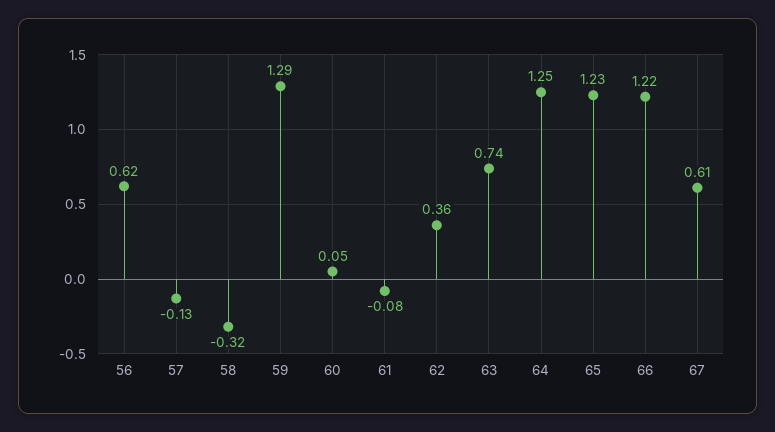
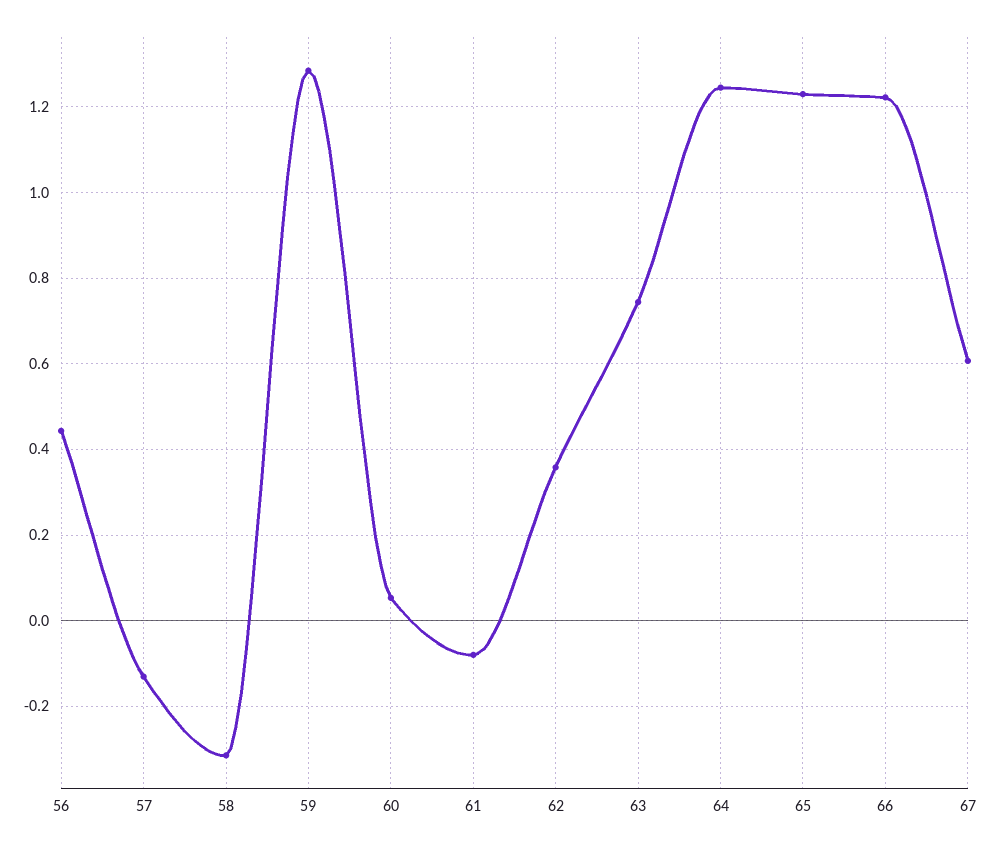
56: 0.62 -> 0.44

